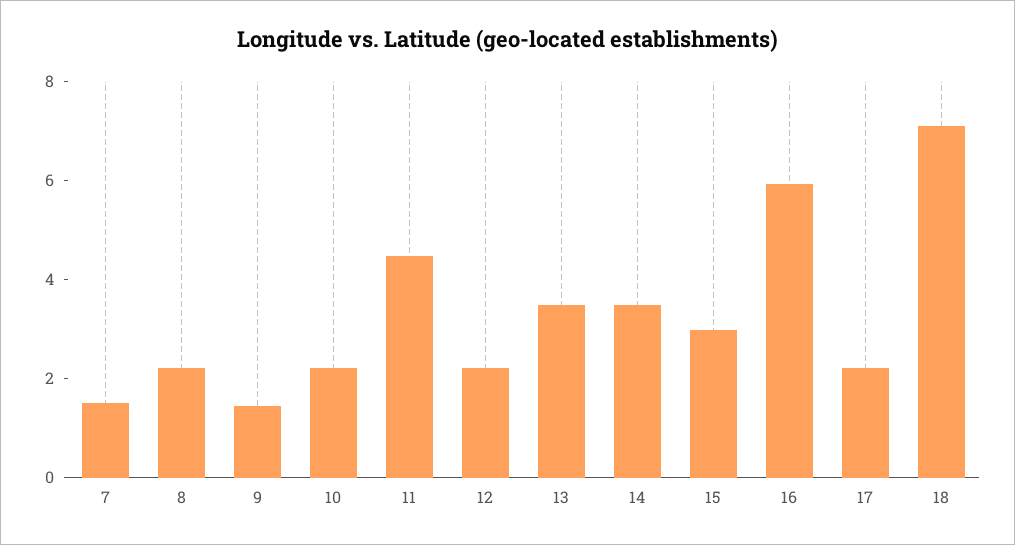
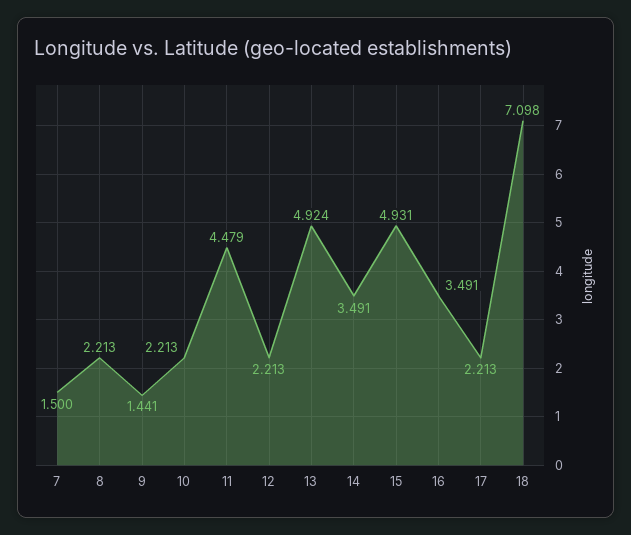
13: 3.5 -> 4.924
15: 3 -> 4.931
16: 6 -> 3.491

